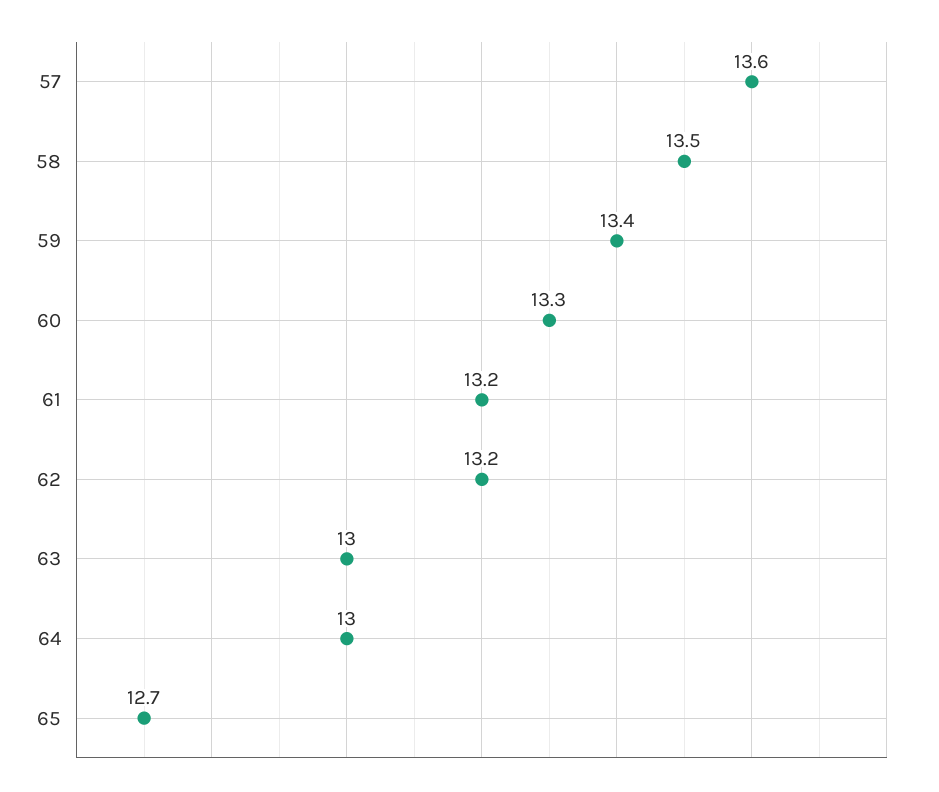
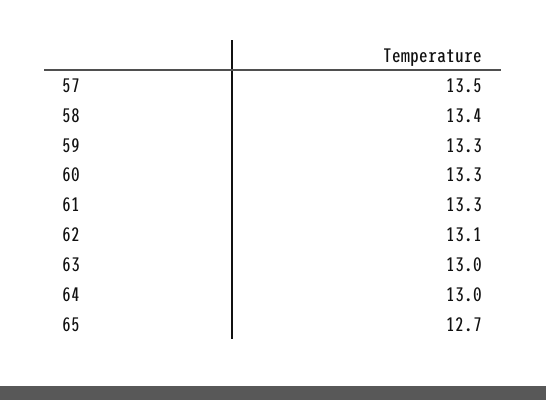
57: 13.6 -> 13.5
58: 13.5 -> 13.4
59: 13.4 -> 13.3
61: 13.2 -> 13.3
62: 13.2 -> 13.1

